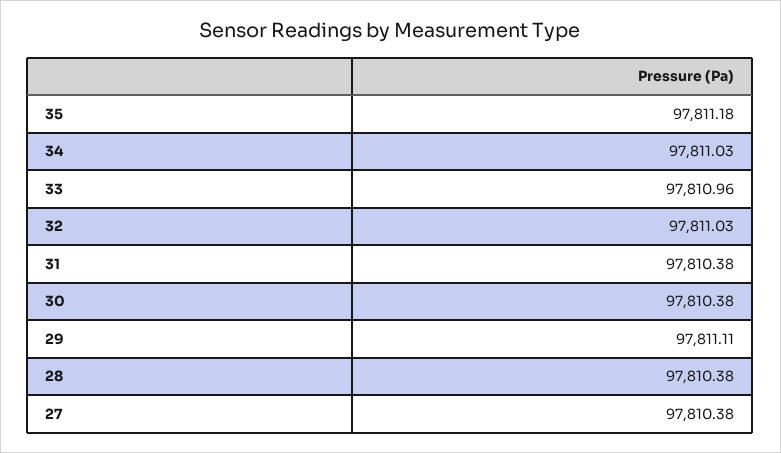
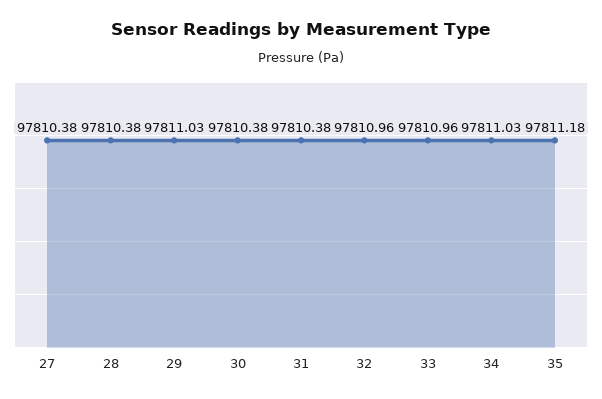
32: 97811.03 -> 97810.96
29: 97811.11 -> 97811.03

